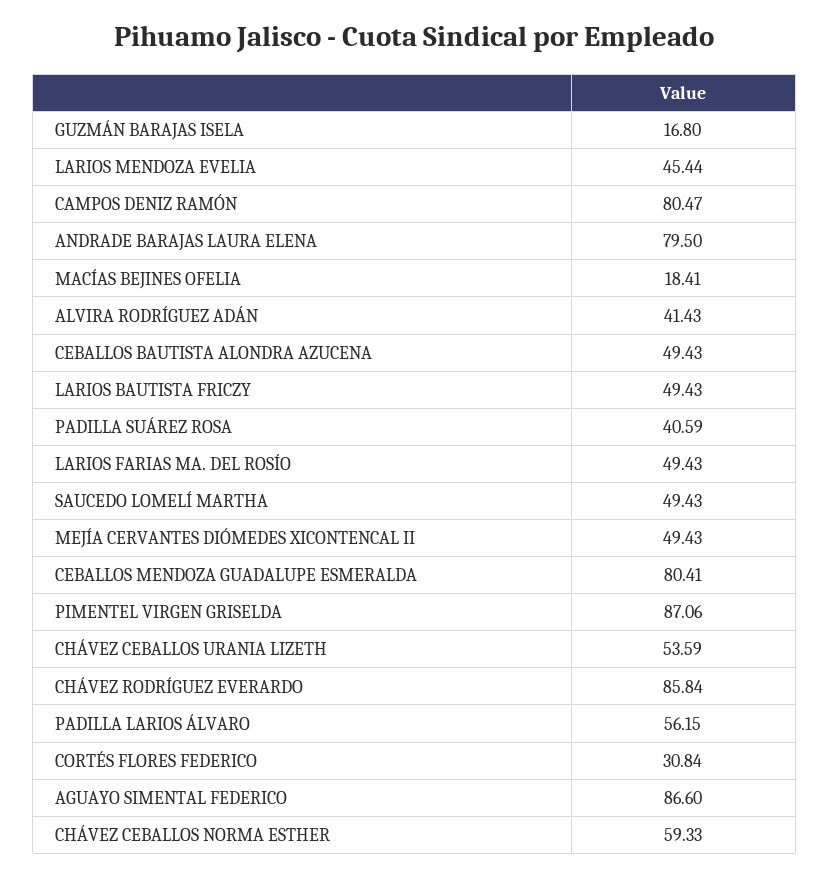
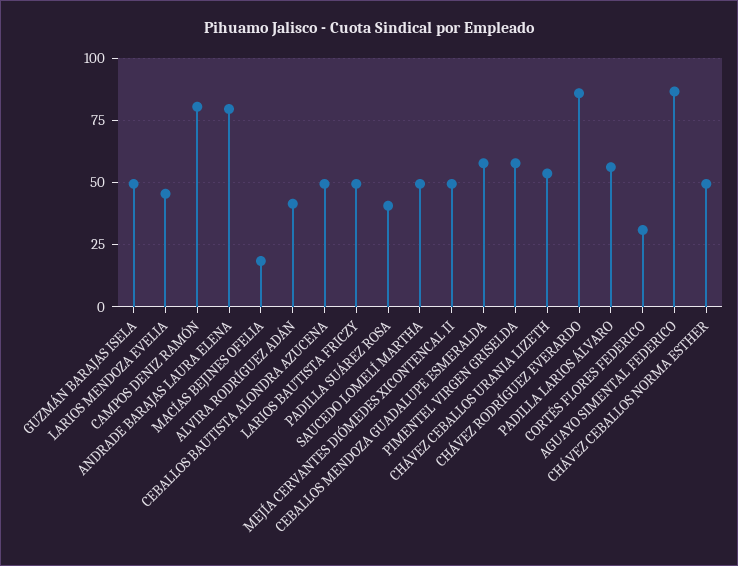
GUZMÁN BARAJAS ISELA: 16.8 -> 50
LARIOS FARIAS MA. DEL ROSÍO: 49.43 -> none
CEBALLOS MENDOZA GUADALUPE ESMERALDA: 80.41 -> 57.5
PIMENTEL VIRGEN GRISELDA: 87.06 -> 57.5
CHÁVEZ CEBALLOS NORMA ESTHER: 59.33 -> 50

